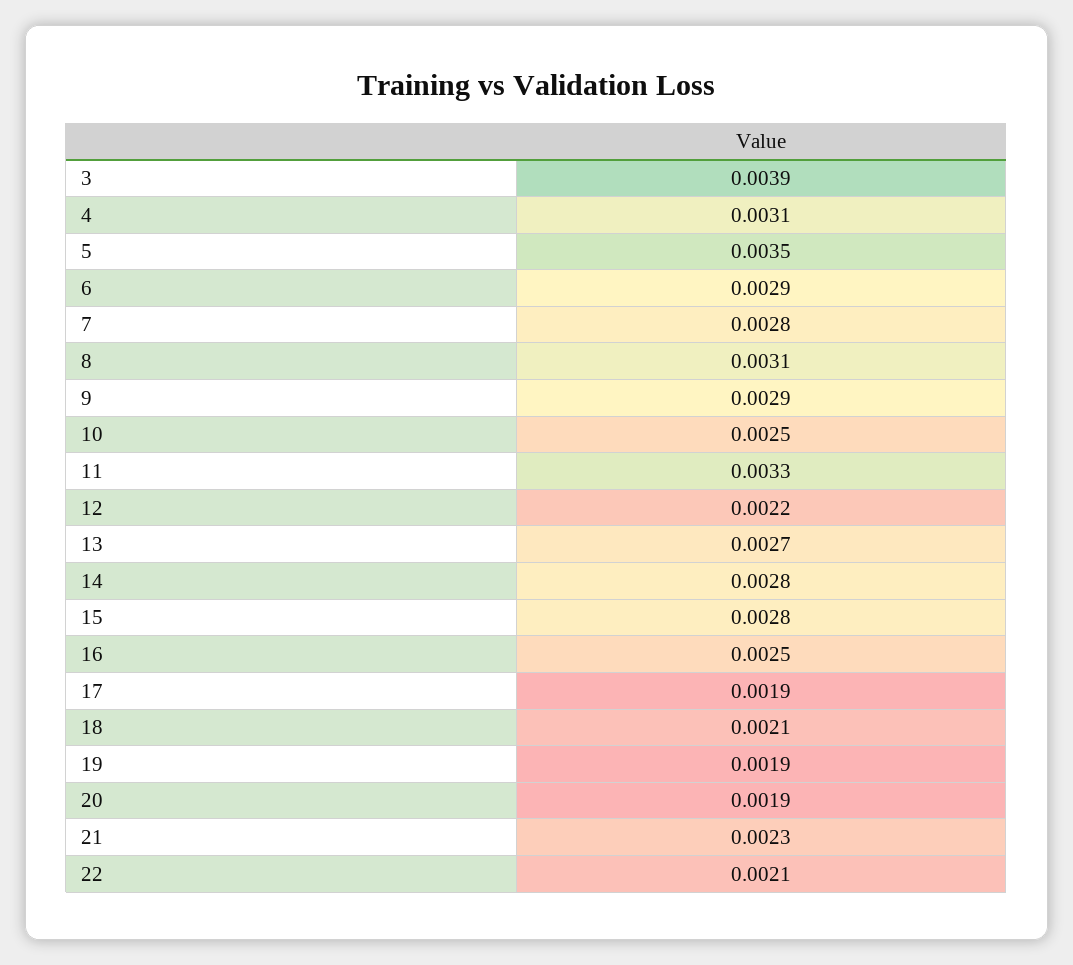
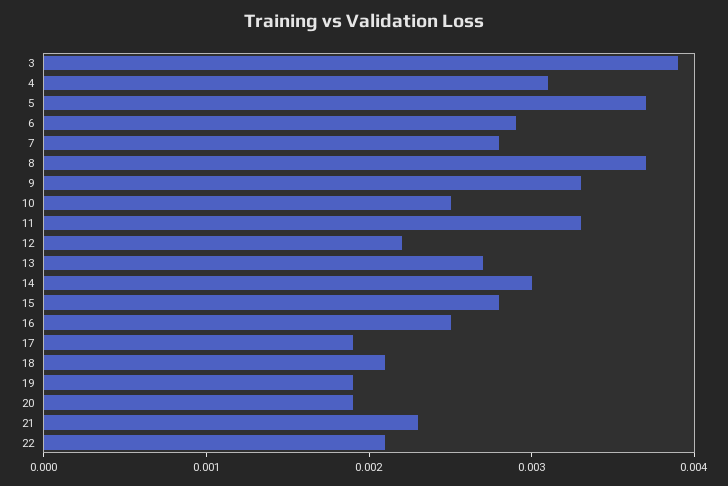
5: 0.0035 -> 0.0037
8: 0.0031 -> 0.0037
9: 0.0029 -> 0.0033
14: 0.0028 -> 0.003

